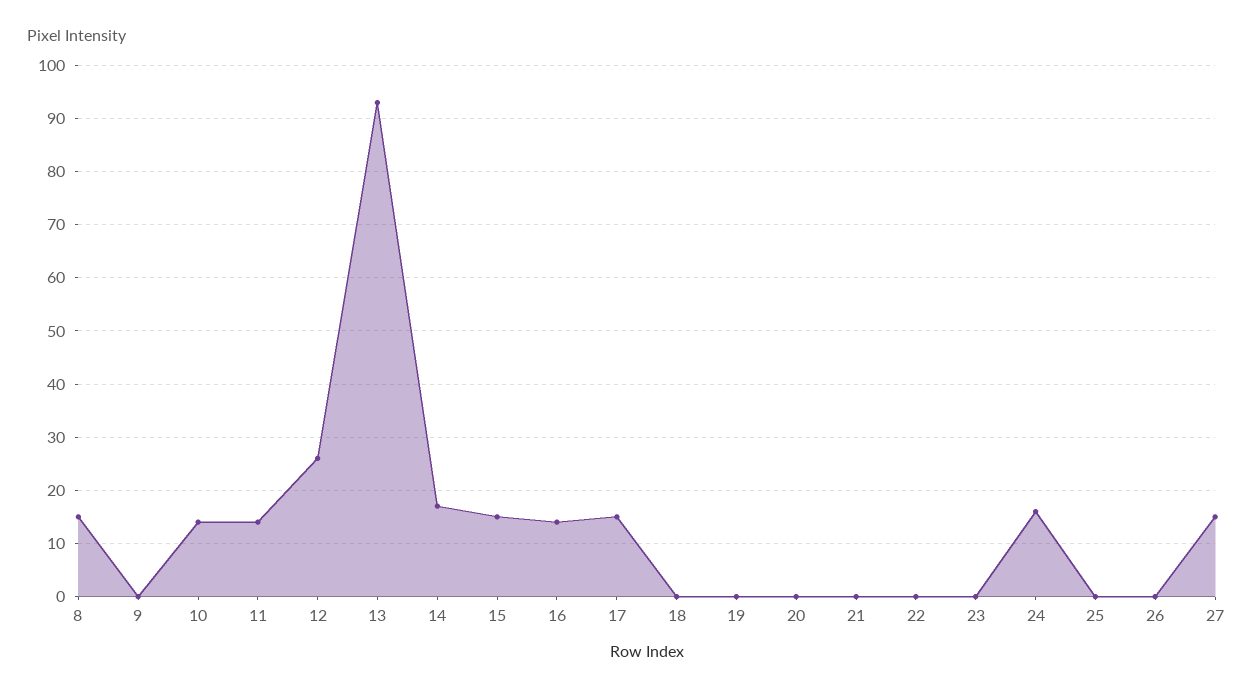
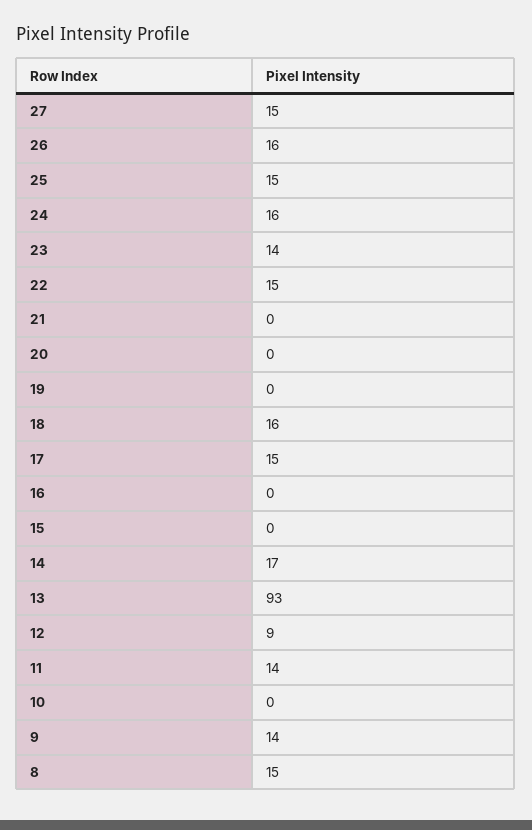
9: 0 -> 14
10: 15 -> 0
12: 25 -> 9
15: 15 -> 0
16: 15 -> 0
18: 0 -> 16
22: 0 -> 15
23: 0 -> 14
25: 0 -> 15
26: 0 -> 16

